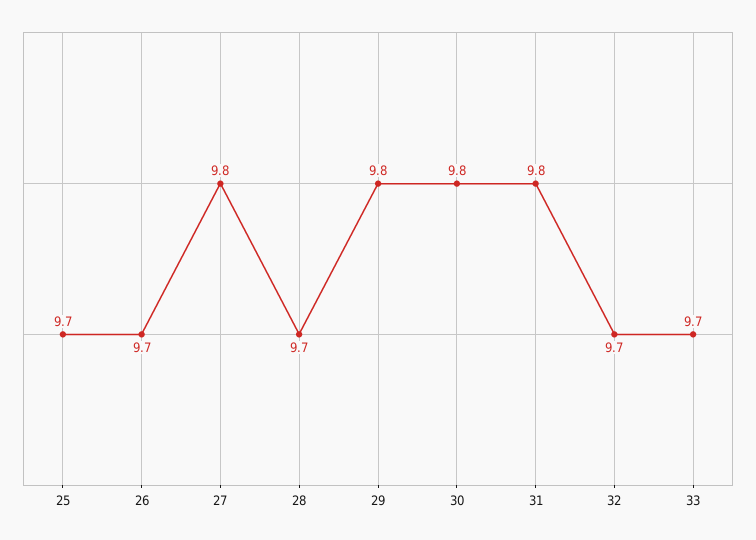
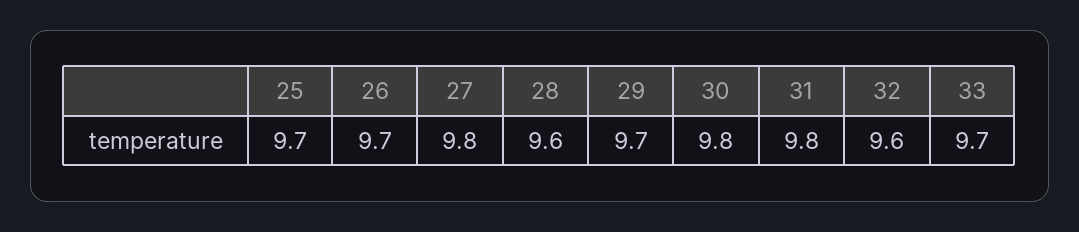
28: 9.7 -> 9.6
29: 9.8 -> 9.7
32: 9.7 -> 9.6

